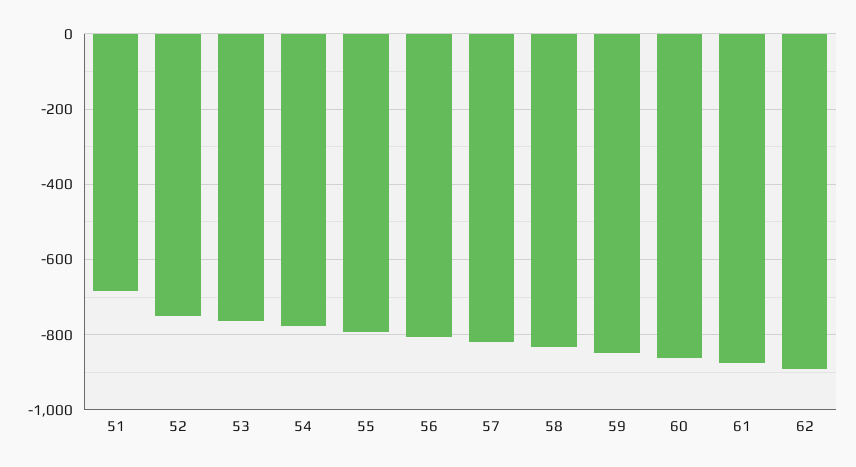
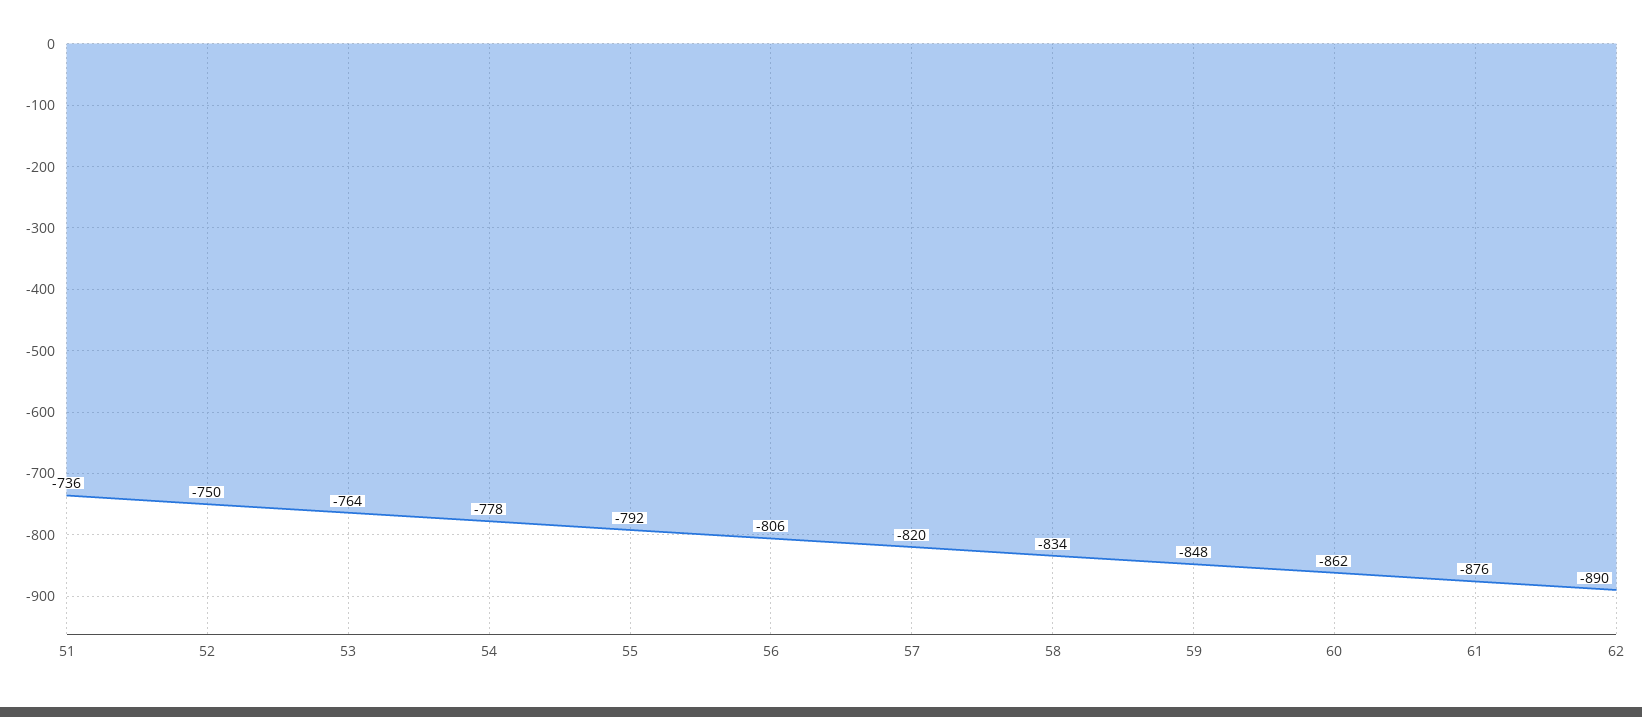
51: -680 -> -736

